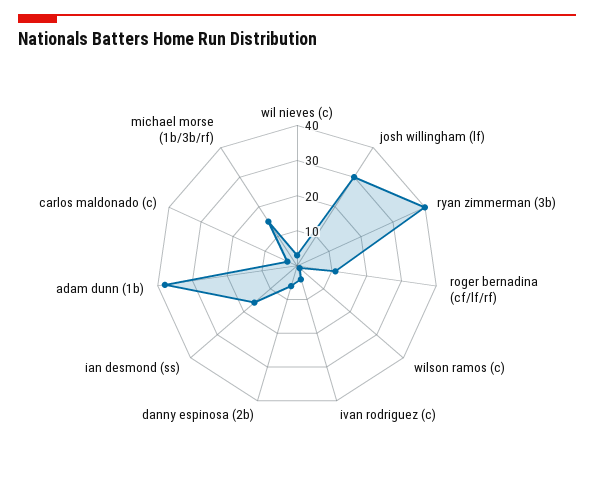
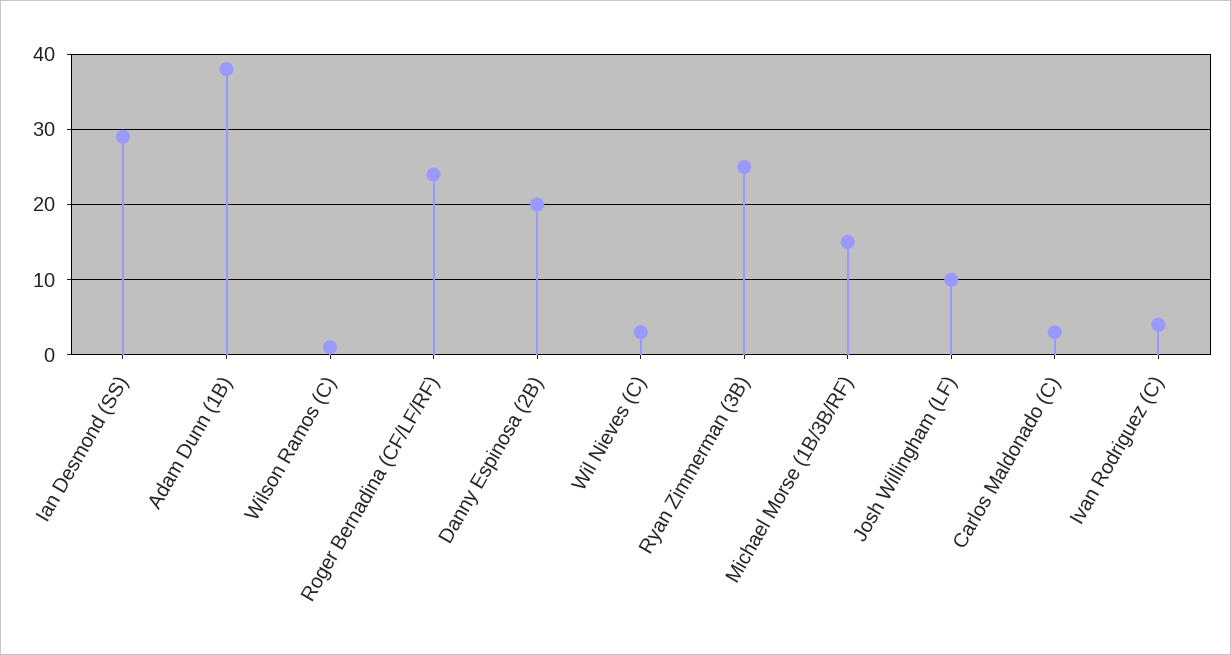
josh willingham (lf): 30 -> 10
ryan zimmerman (3b): 40 -> 25
roger bernadina (cf/lf/rf): 10 -> 24
danny espinosa (2b): 5 -> 20
ian desmond (ss): 15 -> 29

